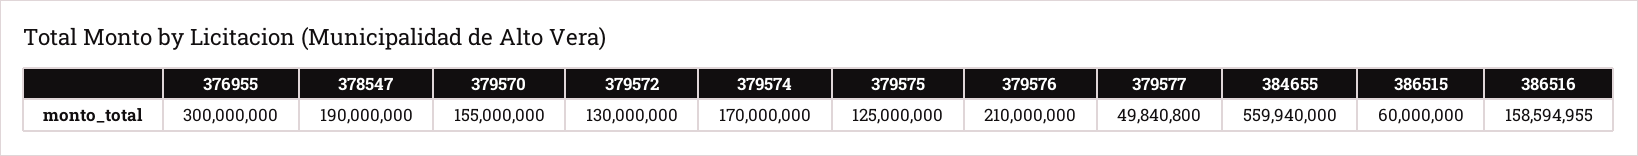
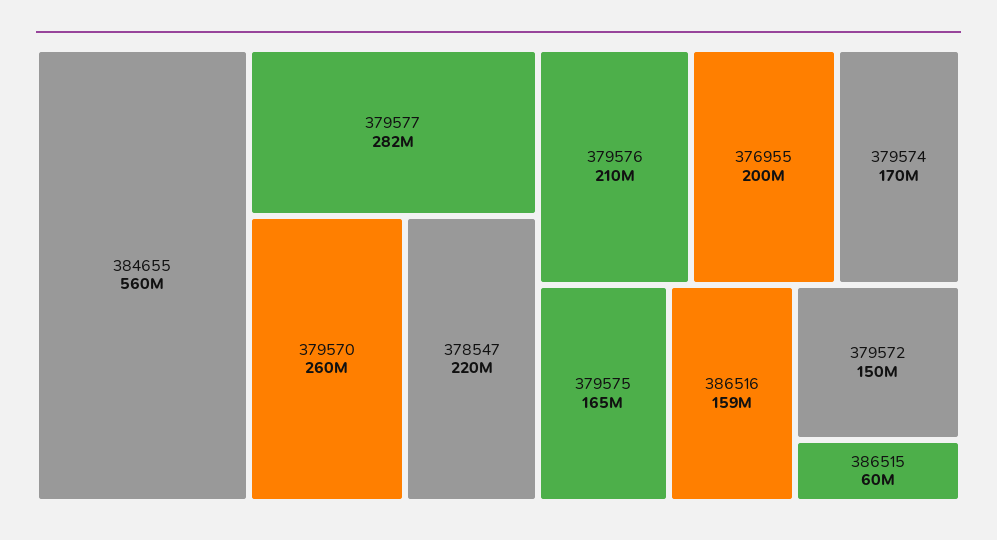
376955: 300000000 -> 200000000
378547: 190000000 -> 220000000
379570: 155000000 -> 260000000
379572: 130000000 -> 150000000
379575: 125000000 -> 165000000
379577: 49840800 -> 282000000

